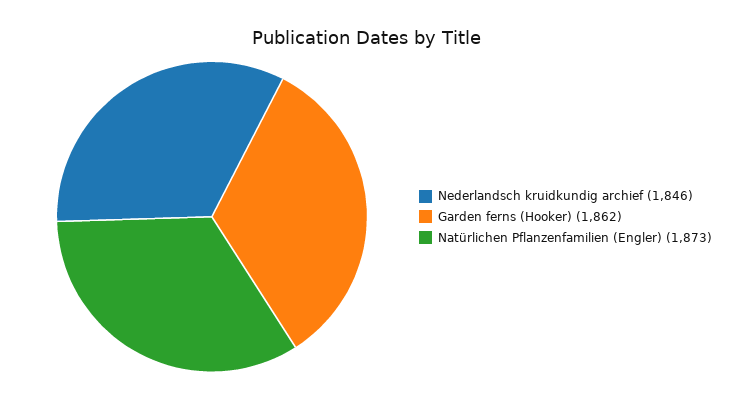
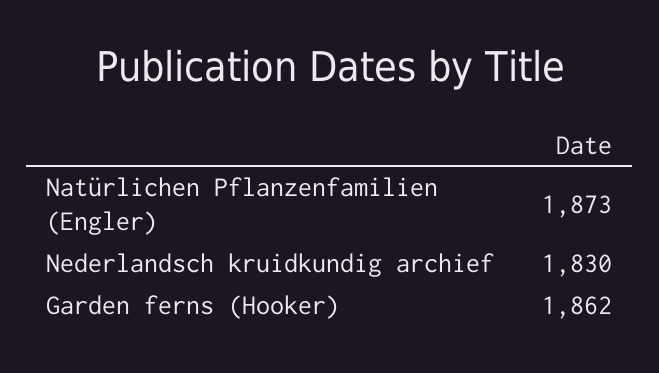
Nederlandsch kruidkundig archief: 1846 -> 1830

